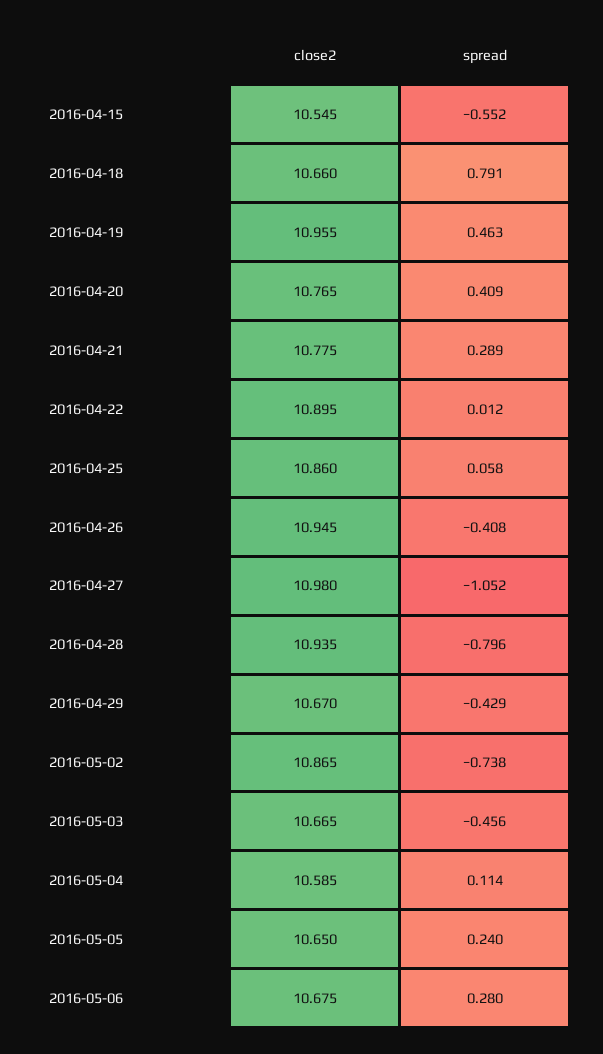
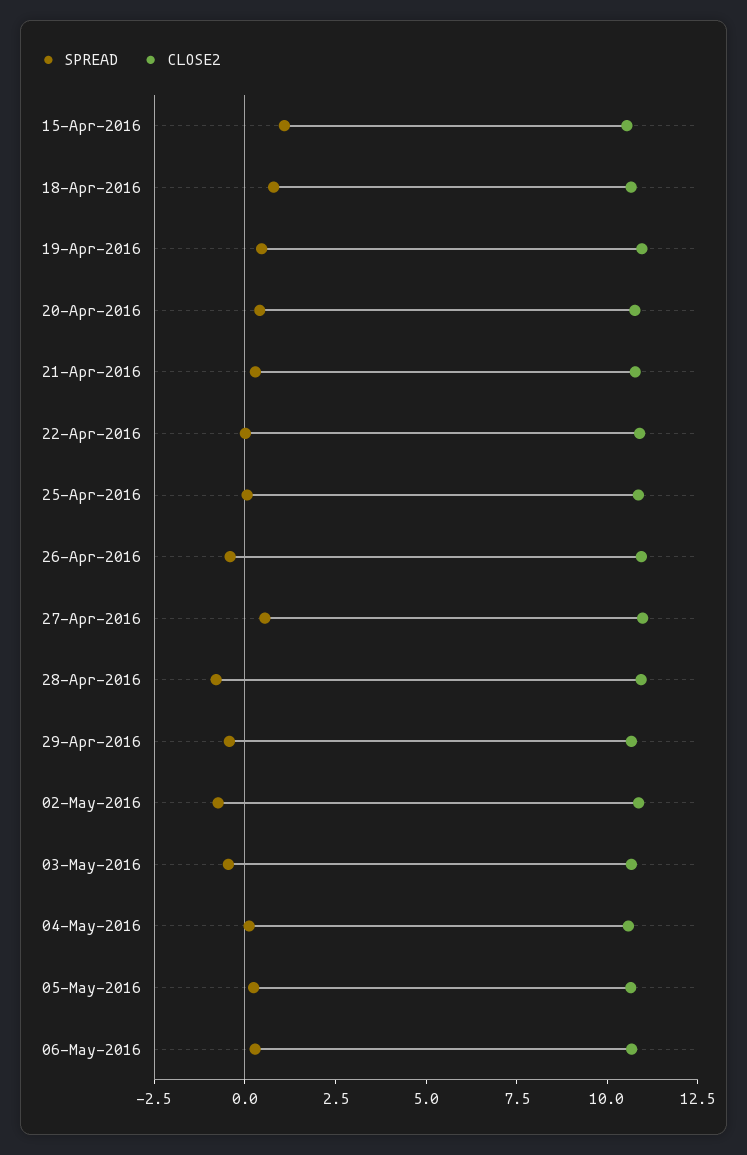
spread, 2016-04-15: -0.552 -> 1
spread, 2016-04-27: -1.052 -> 0.5

